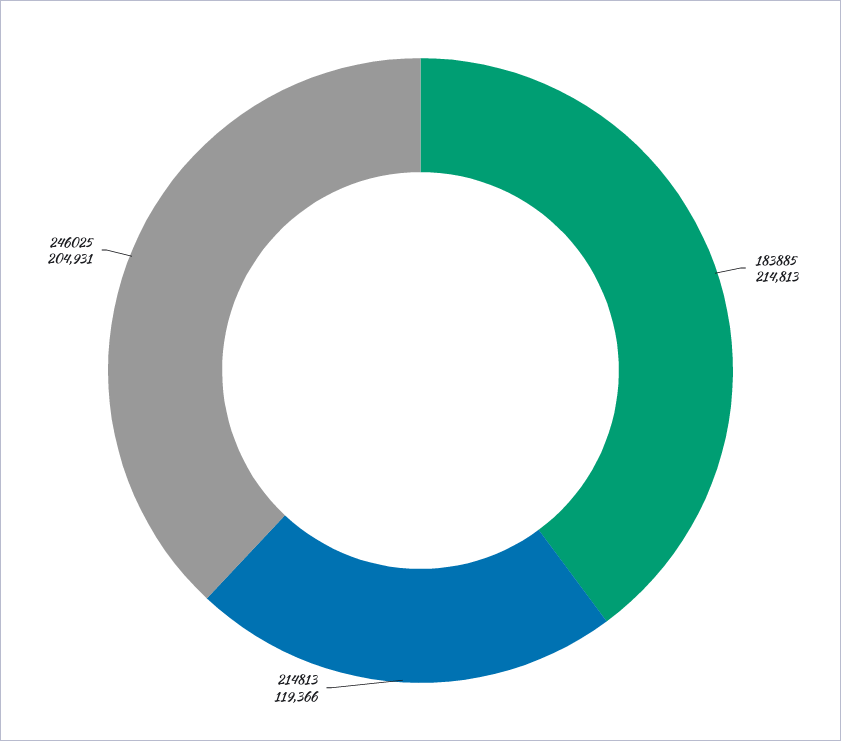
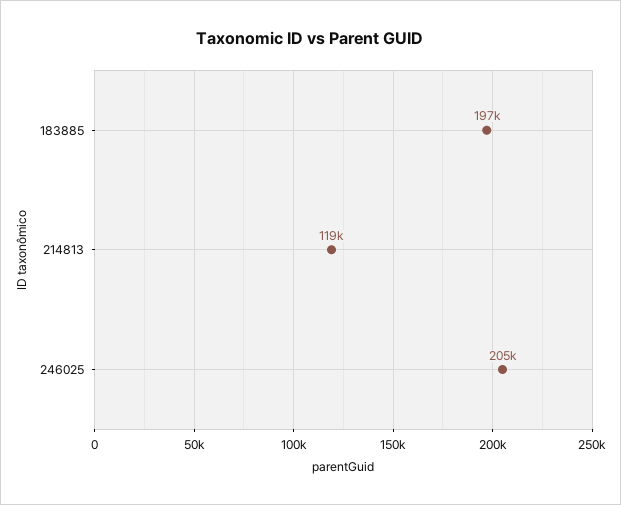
183885: 214813 -> 197000

